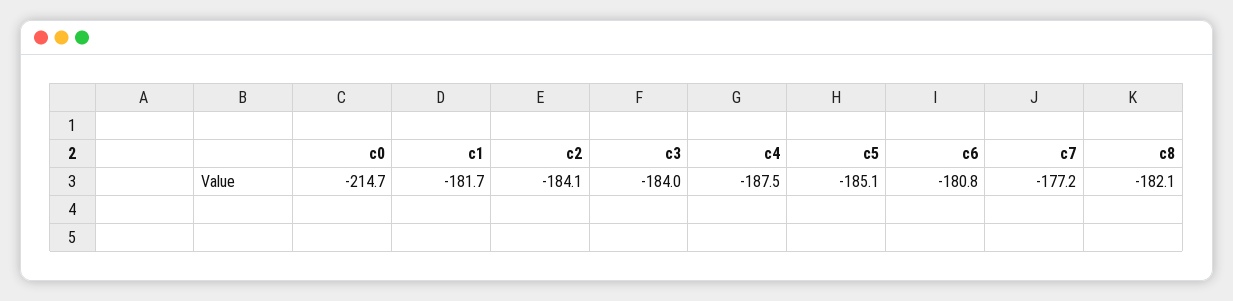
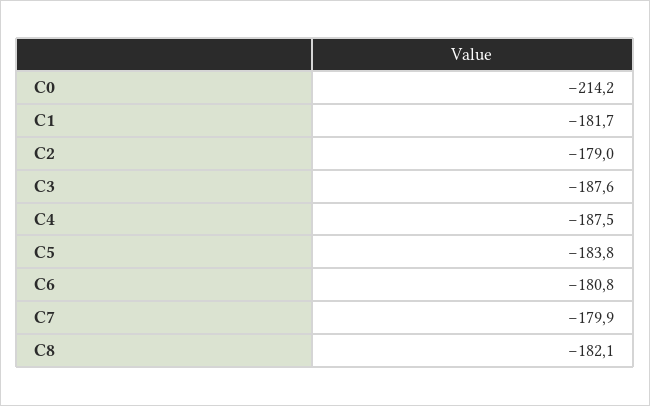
c0: -214.7 -> -214.2
c2: -184.1 -> -179
c3: -184 -> -187.6
c5: -185.1 -> -183.8
c7: -177.2 -> -179.9

